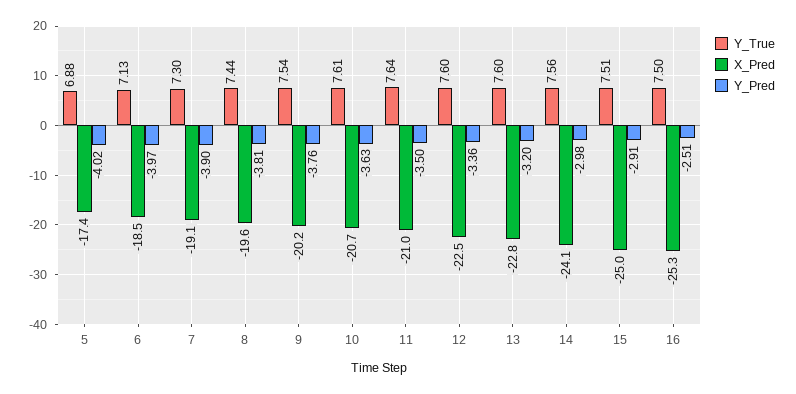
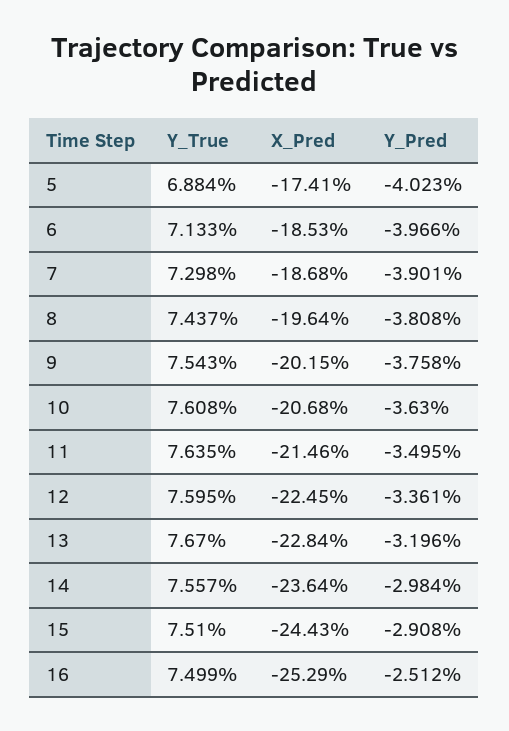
X_Pred, 7: -19.1 -> -18.68
X_Pred, 11: -21 -> -21.46
Y_True, 13: 7.6 -> 7.67
X_Pred, 14: -24.1 -> -23.64
X_Pred, 15: -25 -> -24.43

